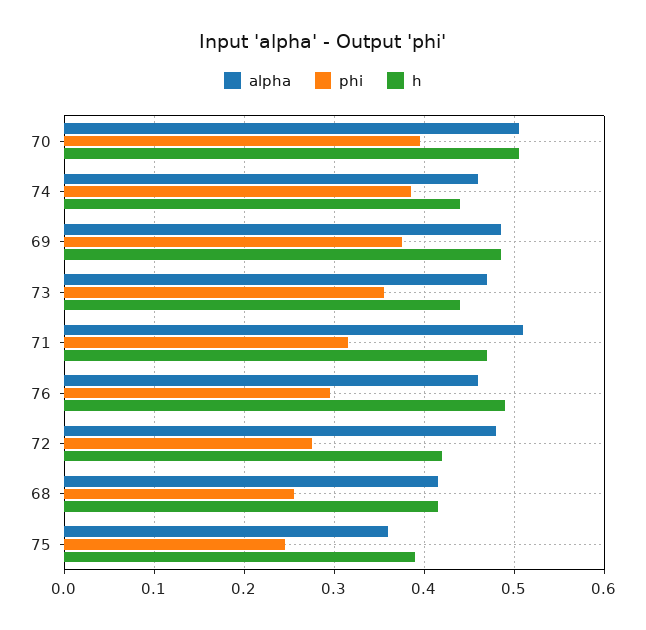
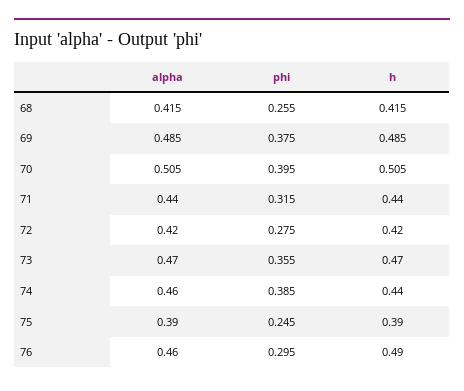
h, 73: 0.44 -> 0.47
alpha, 71: 0.51 -> 0.44
h, 71: 0.47 -> 0.44
alpha, 72: 0.48 -> 0.42
alpha, 75: 0.36 -> 0.39

